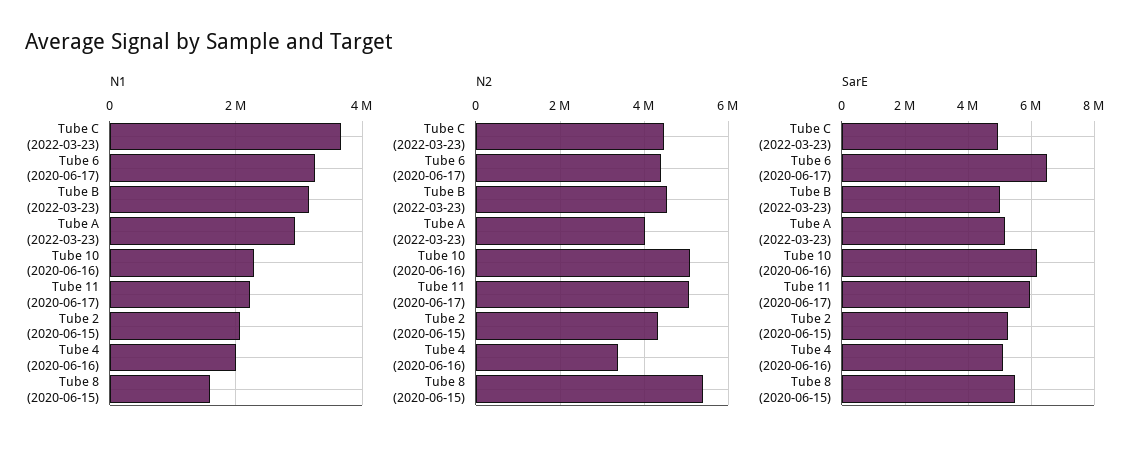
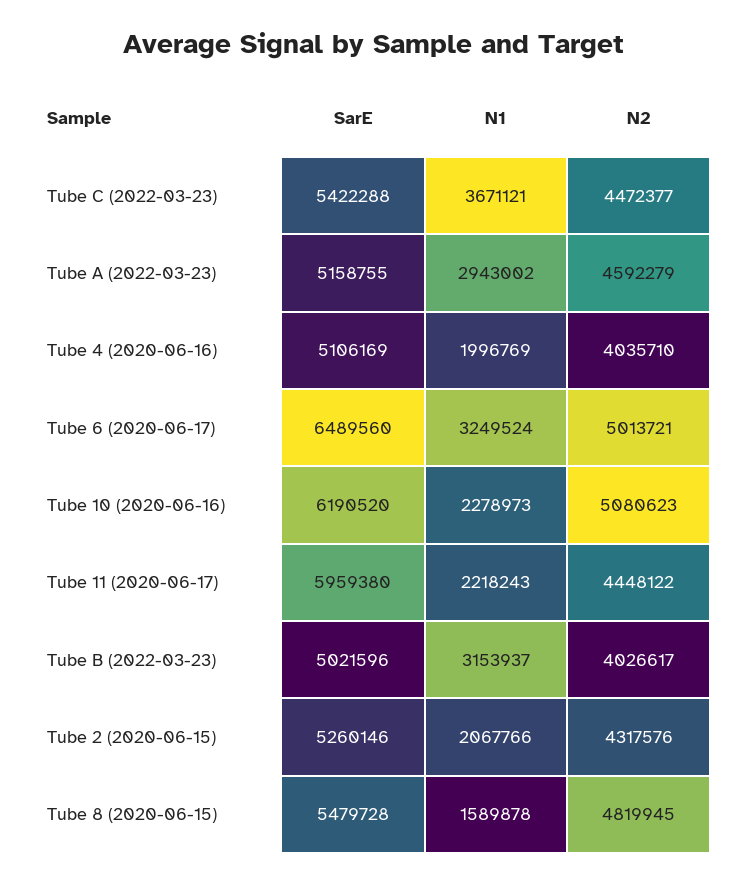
N2, Tube 6 (2020-06-17): 4400000 -> 5013721
N2, Tube B (2022-03-23): 4600000 -> 4026617
N2, Tube A (2022-03-23): 4000000 -> 4592279
N2, Tube 11 (2020-06-17): 5000000 -> 4448122
N2, Tube 4 (2020-06-16): 3400000 -> 4035710
N2, Tube 8 (2020-06-15): 5400000 -> 4819945
SarE, Tube C (2022-03-23): 5000000 -> 5422288

